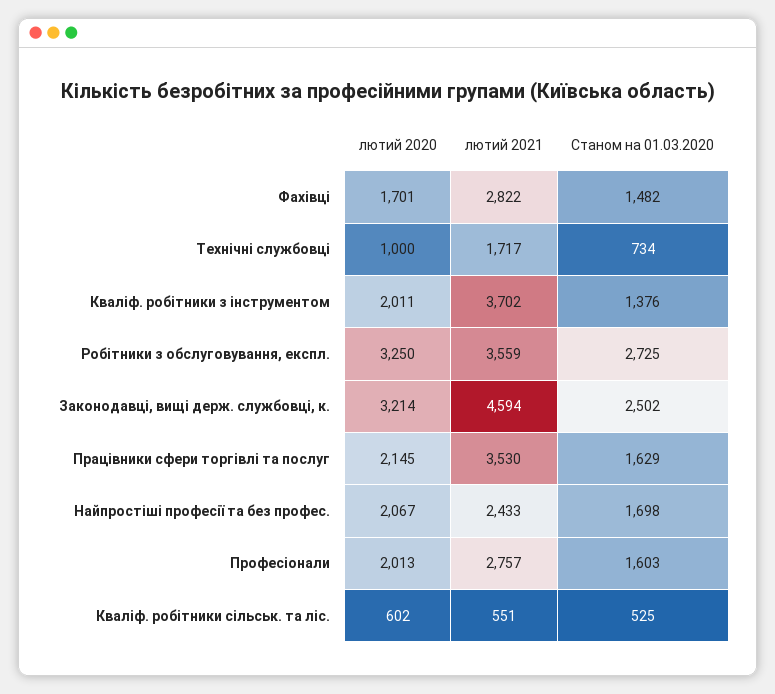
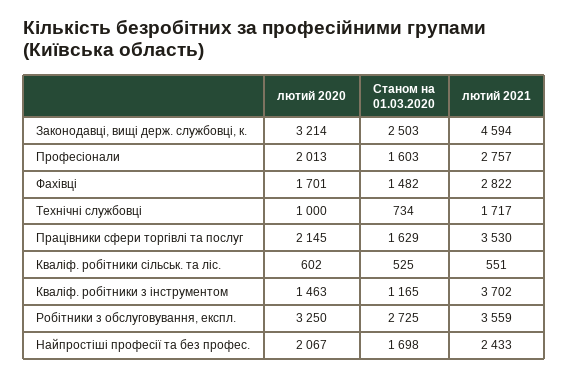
лютий 2020, Кваліф. робітники з інструментом: 2011 -> 1463
Станом на 01.03.2020, Кваліф. робітники з інструментом: 1376 -> 1165
Станом на 01.03.2020, Законодавці, вищі держ. службовці, к.: 2502 -> 2503

